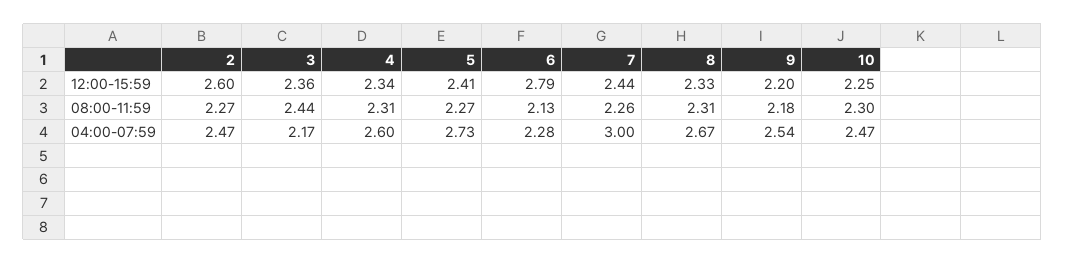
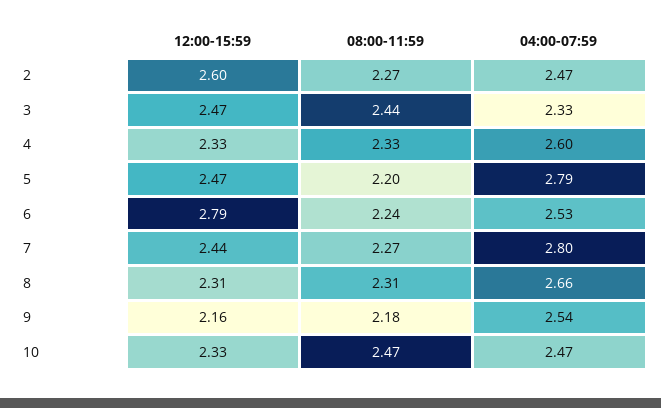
3, 12:00-15:59: 2.36 -> 2.47
4, 12:00-15:59: 2.34 -> 2.33
5, 12:00-15:59: 2.41 -> 2.47
8, 12:00-15:59: 2.33 -> 2.31
9, 12:00-15:59: 2.2 -> 2.16
10, 12:00-15:59: 2.25 -> 2.33
4, 08:00-11:59: 2.31 -> 2.33
5, 08:00-11:59: 2.27 -> 2.2
6, 08:00-11:59: 2.13 -> 2.24
7, 08:00-11:59: 2.26 -> 2.27
10, 08:00-11:59: 2.3 -> 2.47
3, 04:00-07:59: 2.17 -> 2.33
5, 04:00-07:59: 2.73 -> 2.79
6, 04:00-07:59: 2.28 -> 2.53
7, 04:00-07:59: 3 -> 2.8
8, 04:00-07:59: 2.67 -> 2.66

